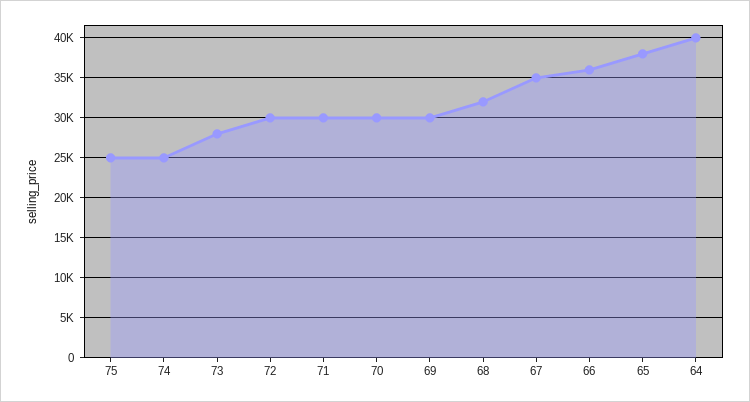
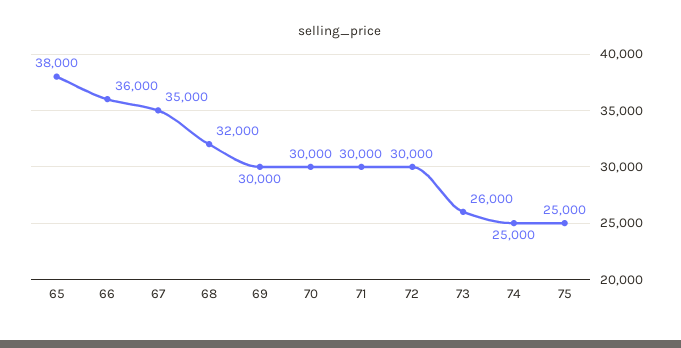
73: 28000 -> 26000
64: 40000 -> none

